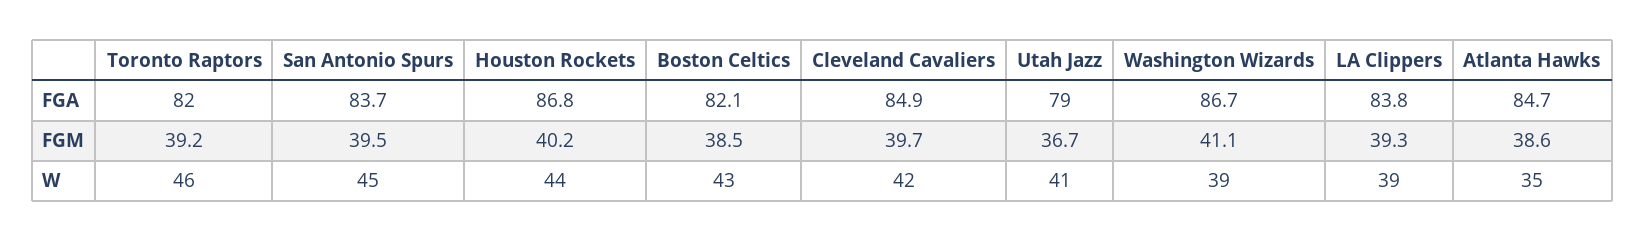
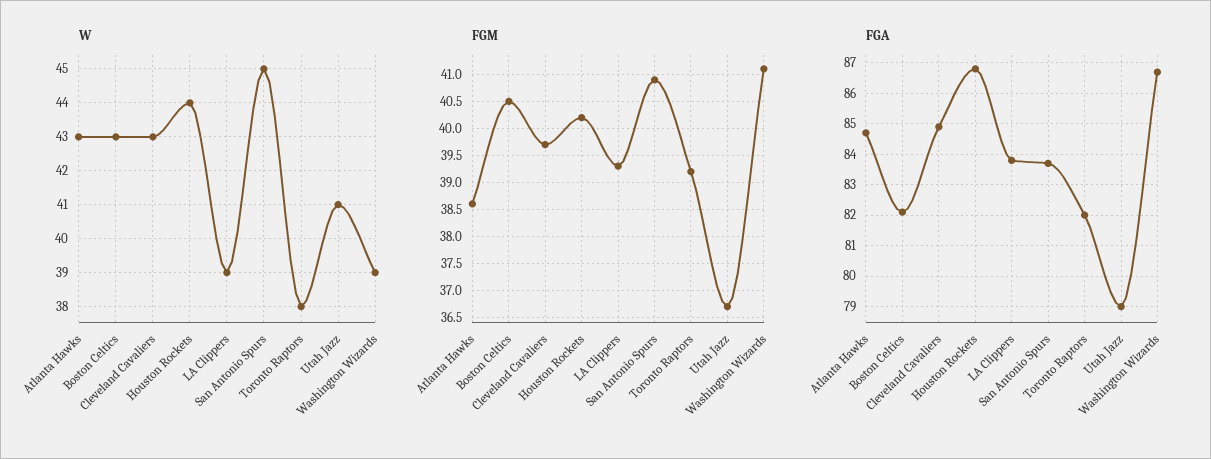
FGM, San Antonio Spurs: 39.5 -> 41
FGM, Boston Celtics: 38.5 -> 40.5
W, Toronto Raptors: 46 -> 38
W, Cleveland Cavaliers: 42 -> 43
W, Atlanta Hawks: 35 -> 43

